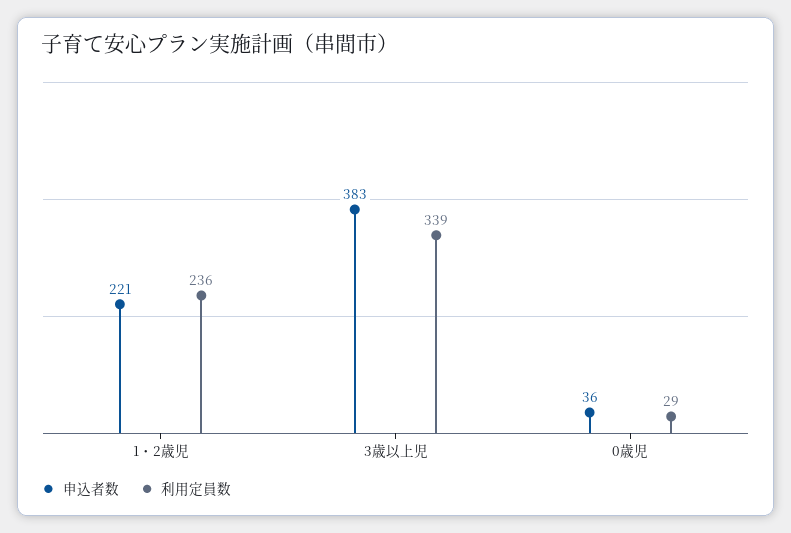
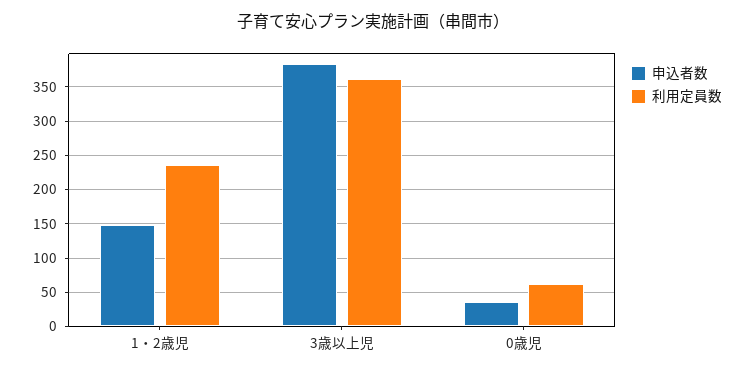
申込者数, 1・2歳児: 221 -> 150
利用定員数, 3歳以上児: 339 -> 360
利用定員数, 0歳児: 29 -> 60

